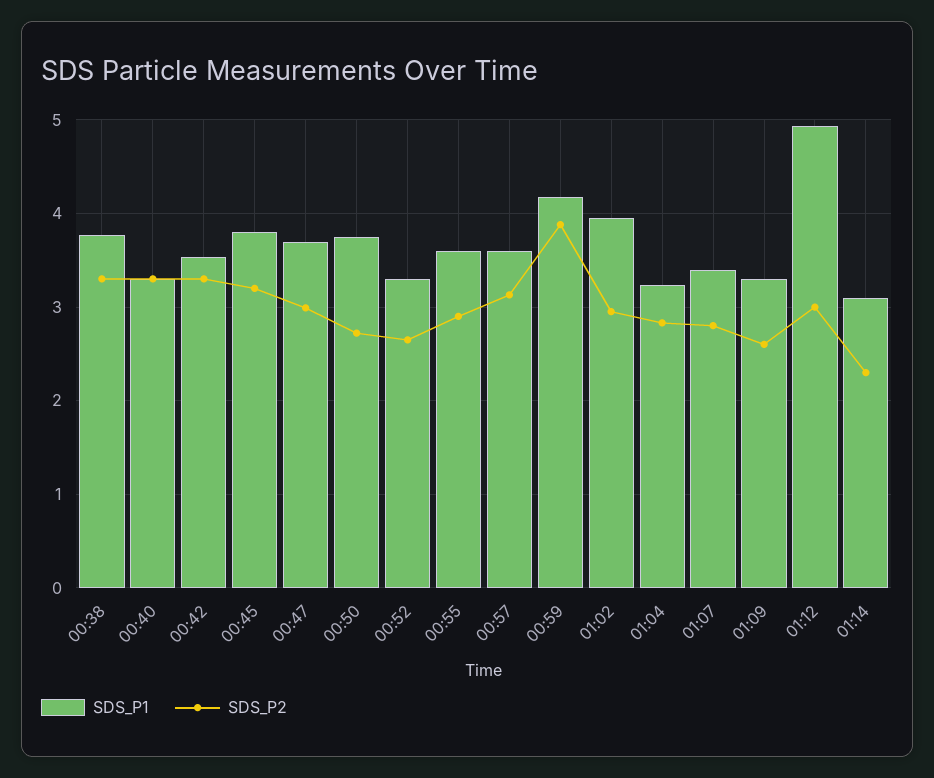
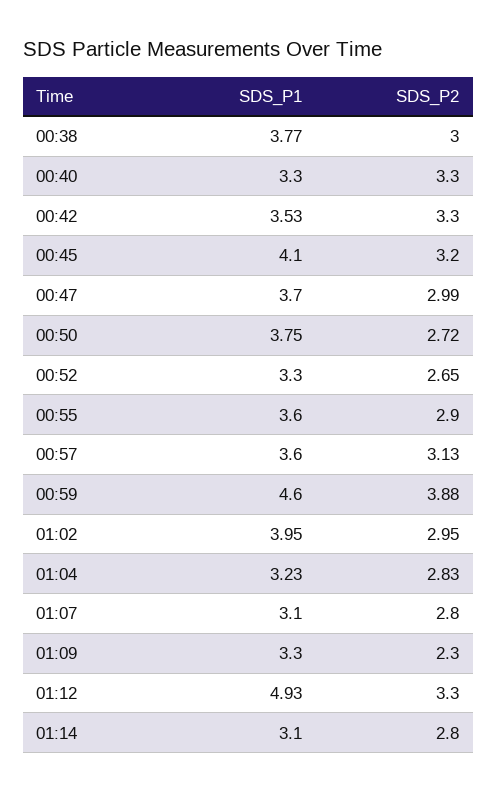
SDS_P2, 00:38: 3.3 -> 3
SDS_P1, 00:45: 3.8 -> 4.1
SDS_P1, 00:59: 4.2 -> 4.6
SDS_P1, 01:07: 3.4 -> 3.1
SDS_P2, 01:09: 2.6 -> 2.3
SDS_P2, 01:12: 3 -> 3.3
SDS_P2, 01:14: 2.3 -> 2.8

